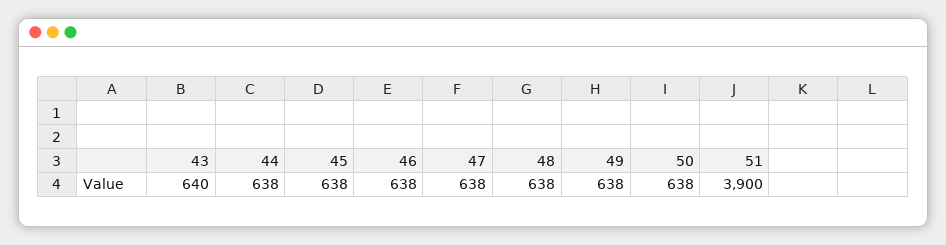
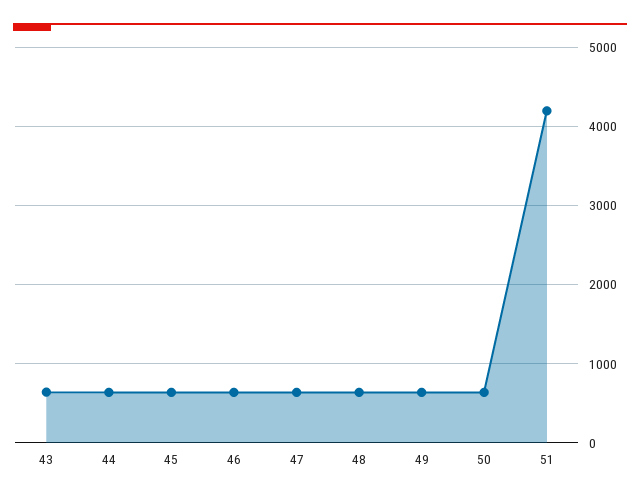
51: 3900 -> 4200

